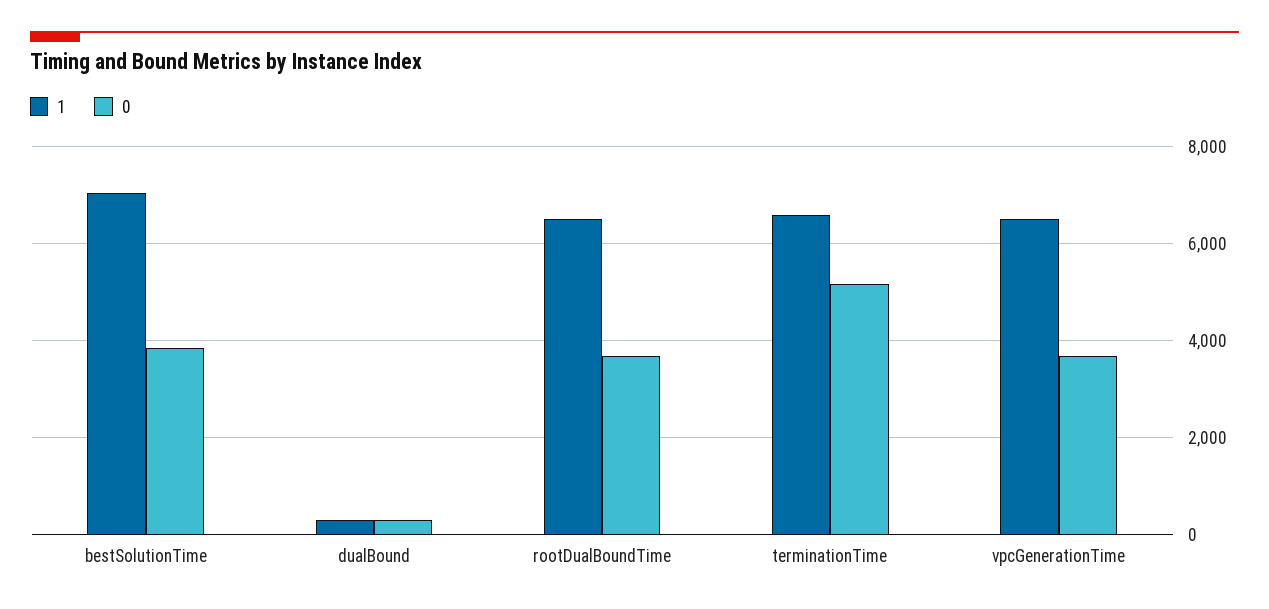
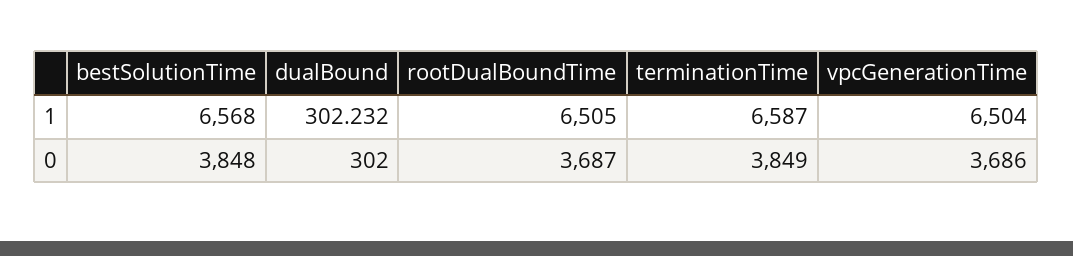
1, bestSolutionTime: 7000 -> 6568
0, terminationTime: 5200 -> 3849

